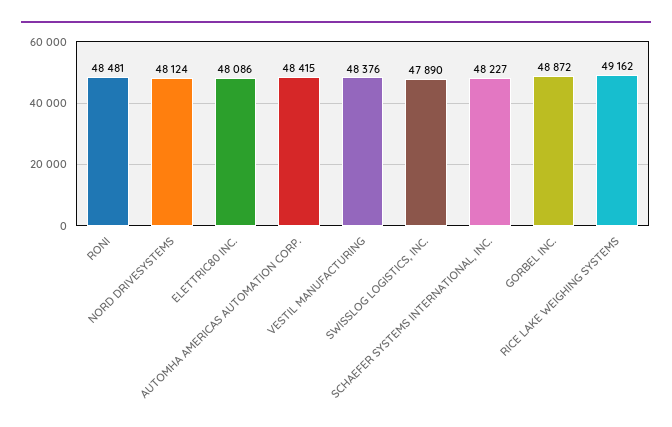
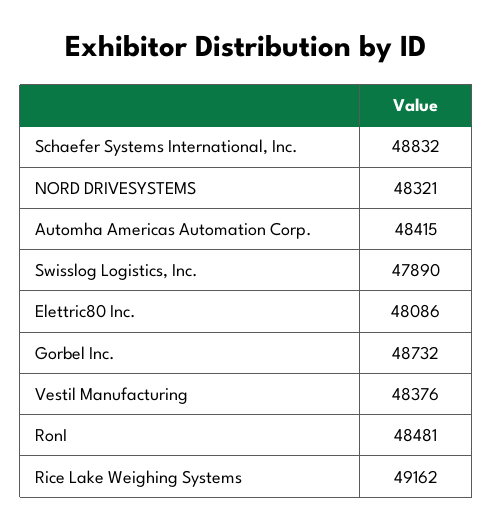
NORD DRIVESYSTEMS: 48124 -> 48321
SCHAEFER SYSTEMS INTERNATIONAL, INC.: 48227 -> 48832
GORBEL INC.: 48872 -> 48732

